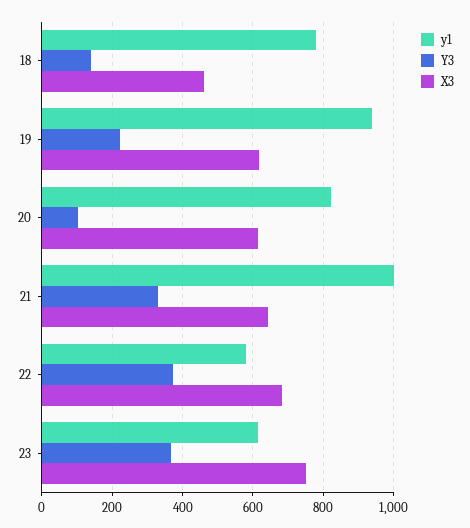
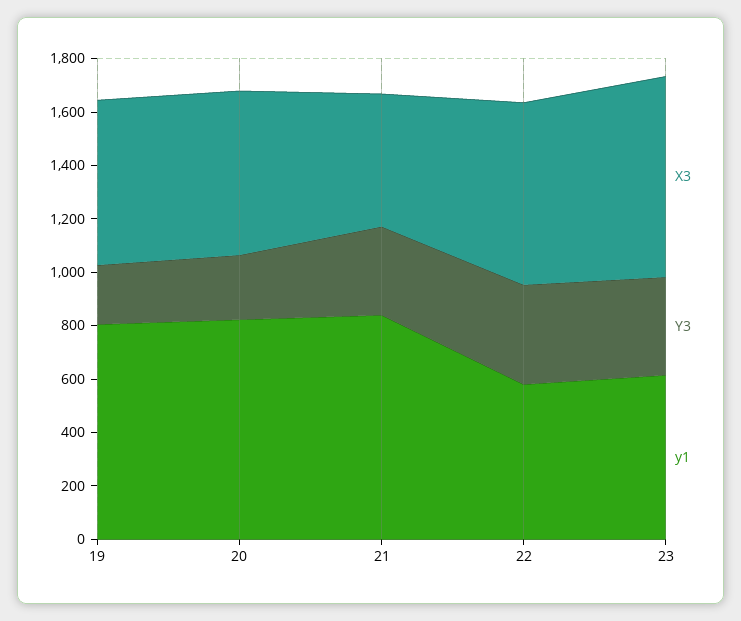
y1, 18: 780 -> none
Y3, 18: 140 -> none
X3, 18: 460 -> none
y1, 19: 940 -> 800
Y3, 20: 100 -> 250
y1, 21: 1000 -> 850
X3, 21: 640 -> 500

